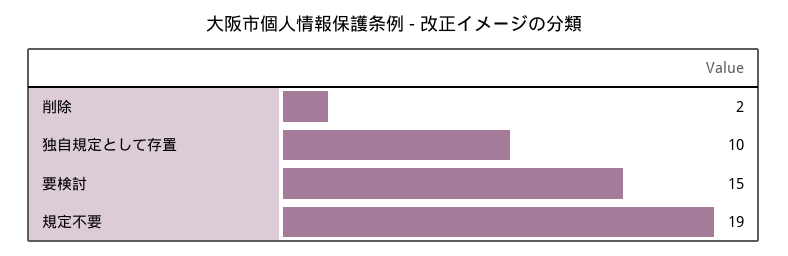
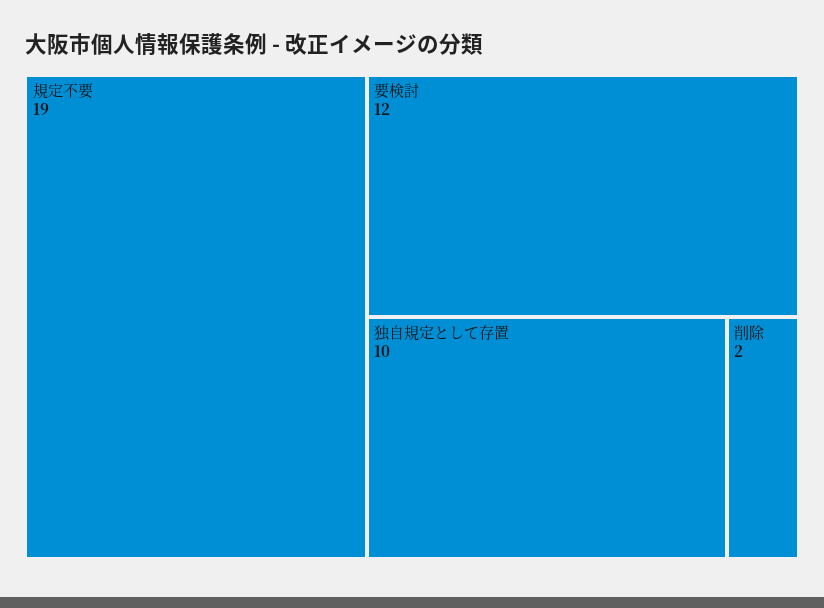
要検討: 15 -> 12

